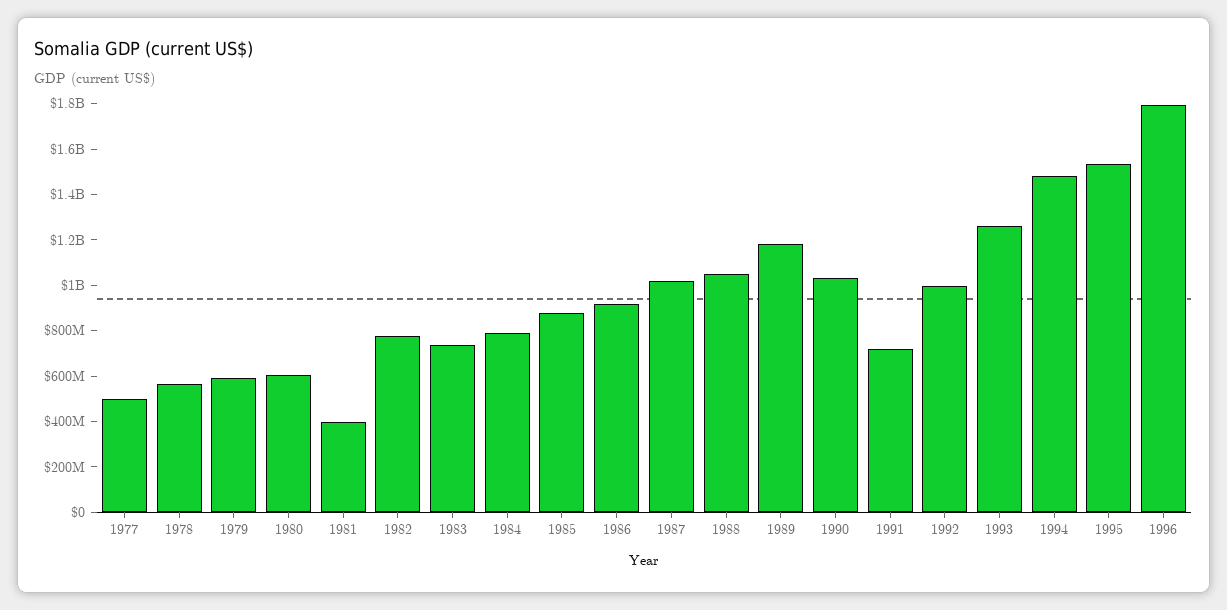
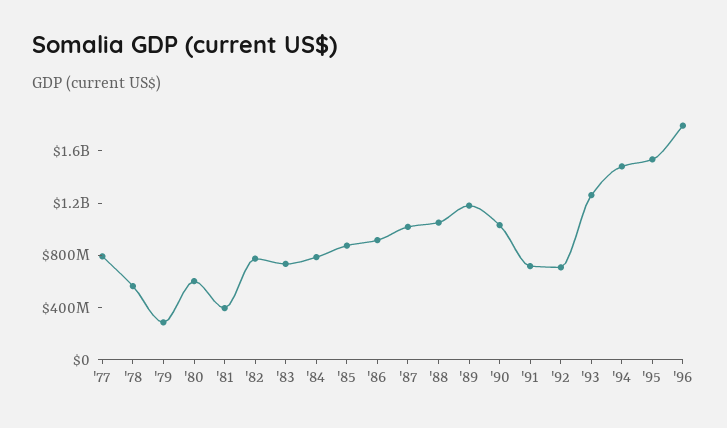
1977: 500000000 -> 800000000
1979: 600000000 -> 300000000
1992: 1000000000 -> 700000000

